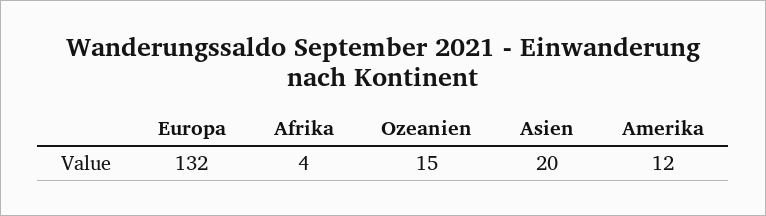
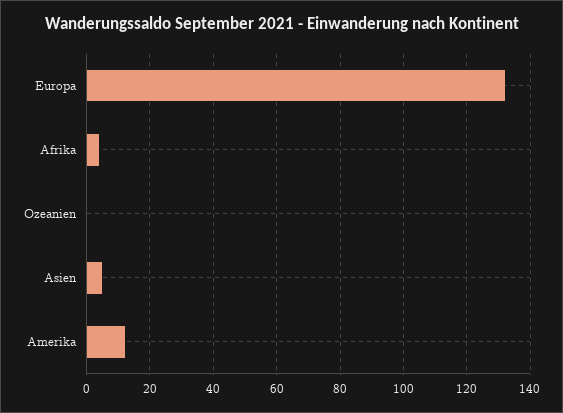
Ozeanien: 15 -> 0
Asien: 20 -> 5

